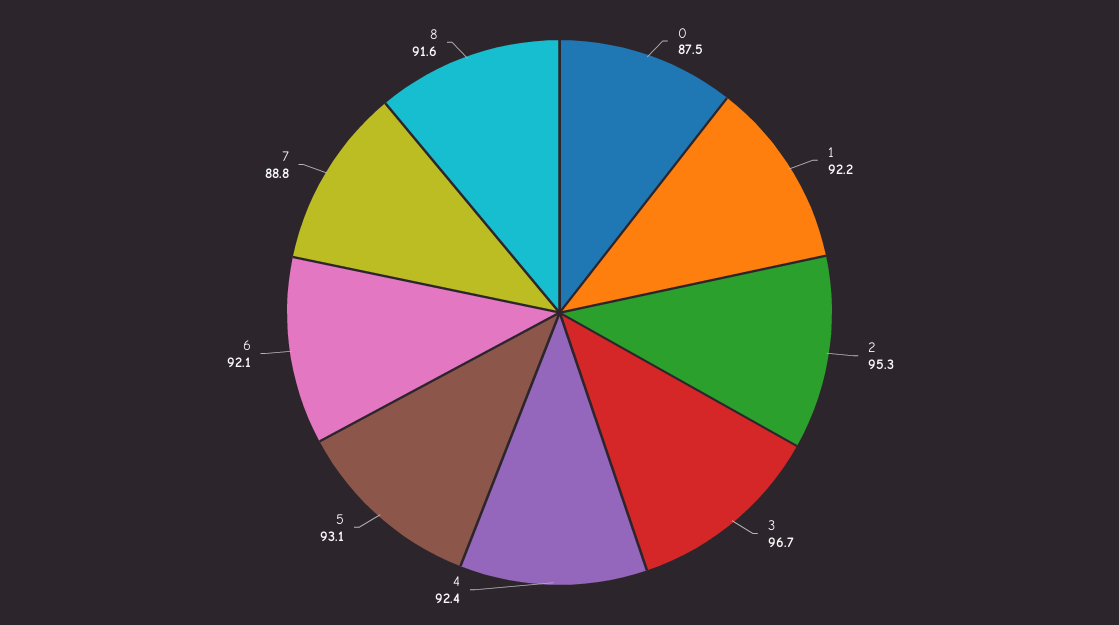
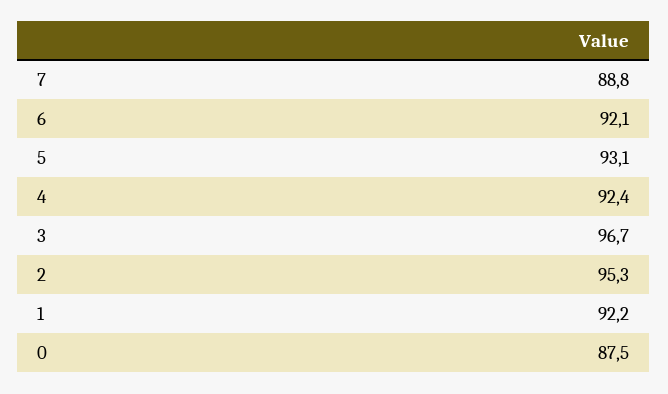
8: 91.6 -> none

